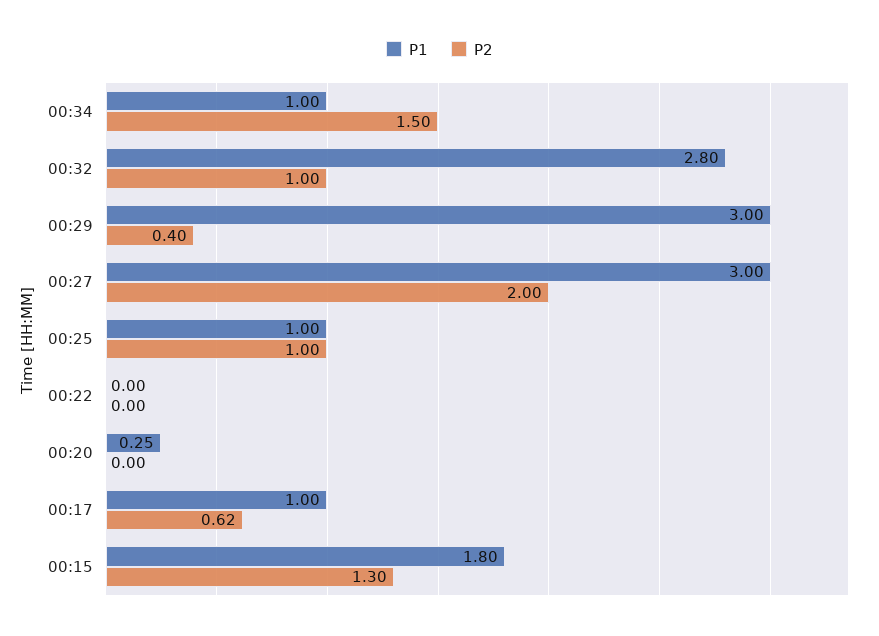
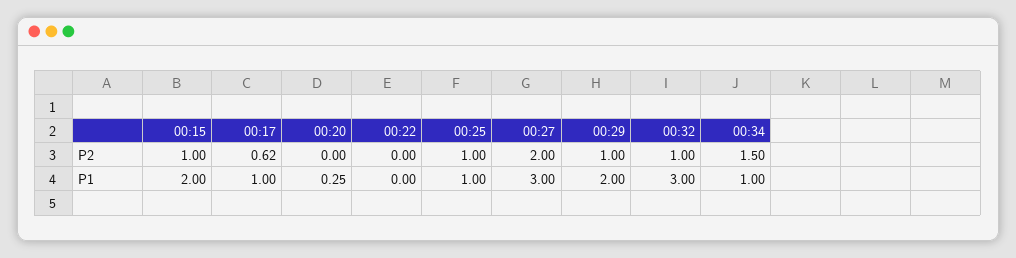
P1, 00:32: 2.8 -> 3
P1, 00:29: 3 -> 2
P2, 00:29: 0.4 -> 1
P1, 00:15: 1.8 -> 2
P2, 00:15: 1.3 -> 1

